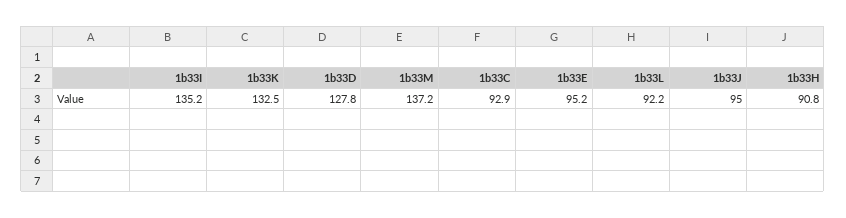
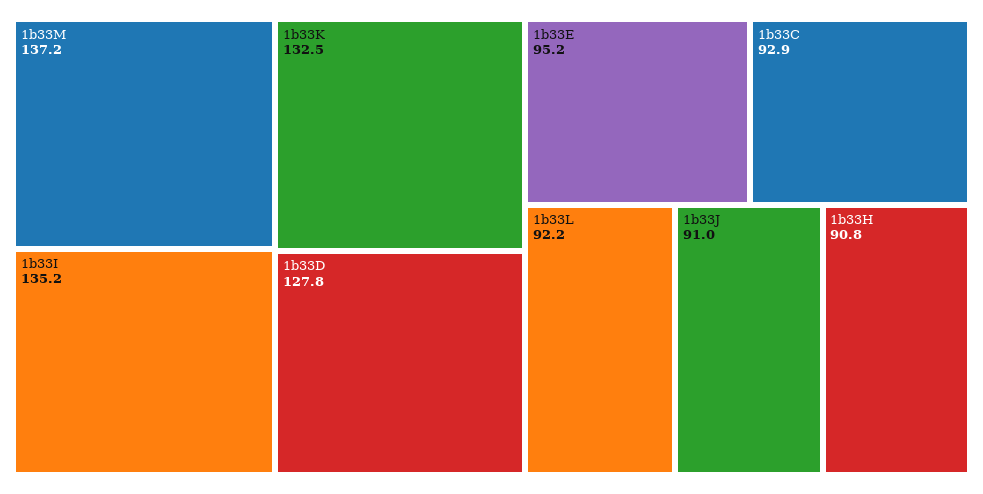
1b33J: 95 -> 91

